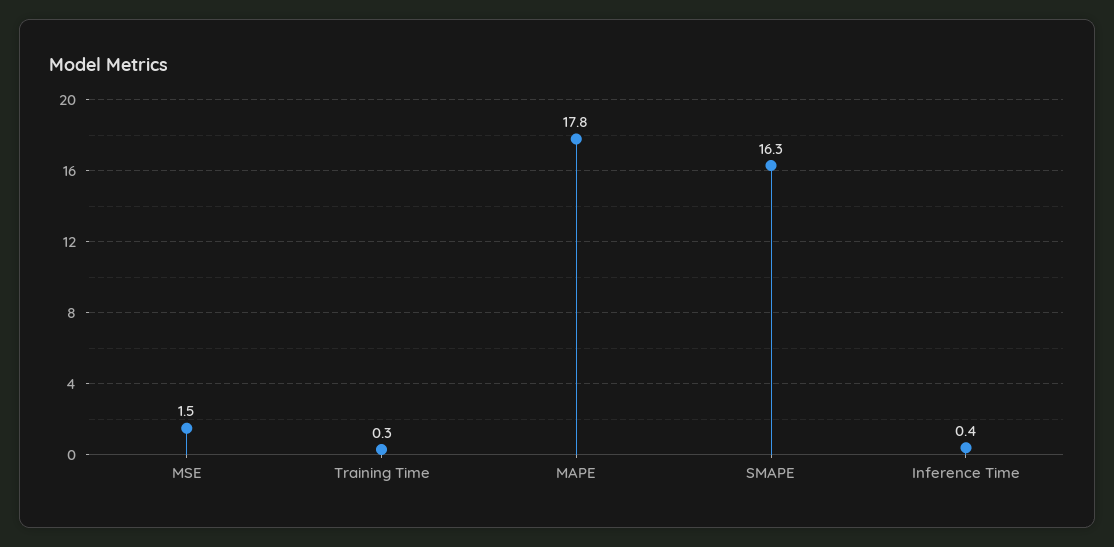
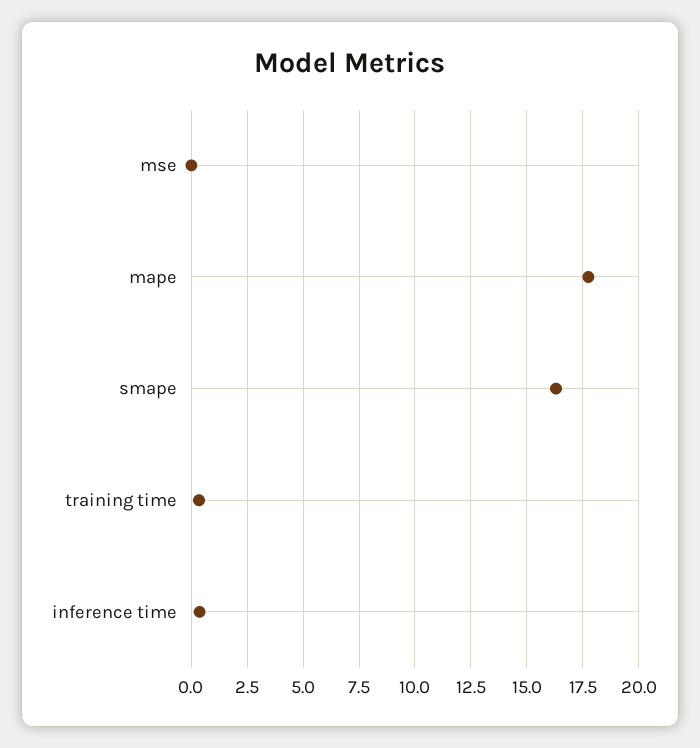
MSE: 1.5 -> 0

